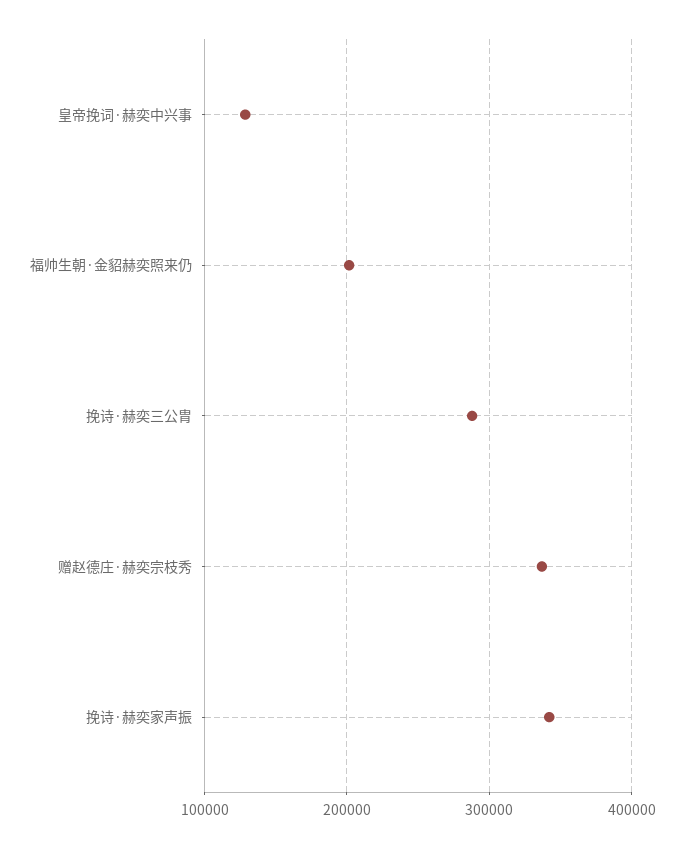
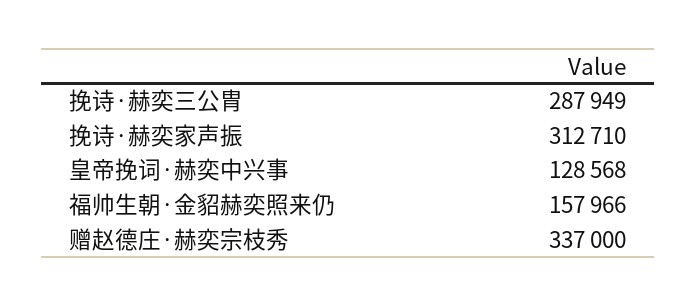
福帅生朝·金貂赫奕照来仍: 200000 -> 157966
挽诗·赫奕家声振: 340000 -> 312710

